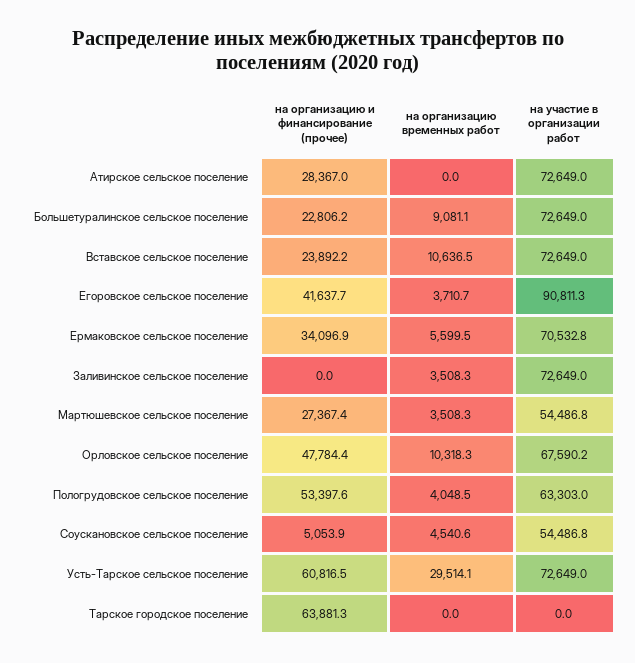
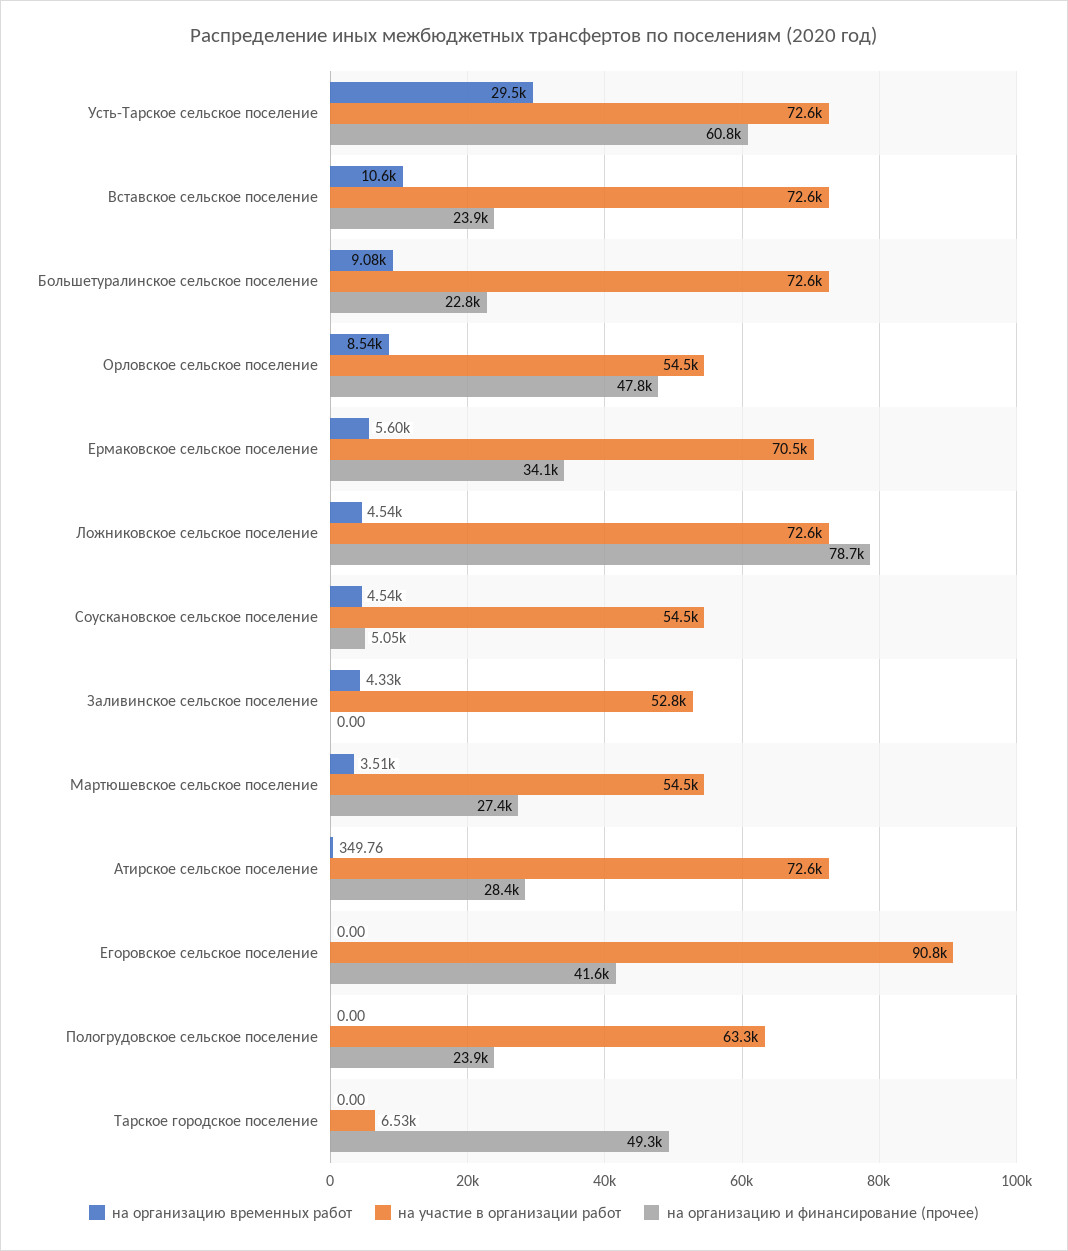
на организацию временных работ, Атирское сельское поселение: 0 -> 349.76
на организацию временных работ, Егоровское сельское поселение: 3710.7 -> 0
на организацию временных работ, Заливинское сельское поселение: 3508.3 -> 4330
на участие в организации работ, Заливинское сельское поселение: 72649 -> 52800
на организацию временных работ, Орловское сельское поселение: 10318.3 -> 8540
на участие в организации работ, Орловское сельское поселение: 67590.2 -> 54500
на организацию и финансирование (прочее), Пологрудовское сельское поселение: 53397.6 -> 23900
на организацию временных работ, Пологрудовское сельское поселение: 4048.5 -> 0
на организацию и финансирование (прочее), Тарское городское поселение: 63881.3 -> 49300
на участие в организации работ, Тарское городское поселение: 0 -> 6530
на организацию временных работ, Ложниковское сельское поселение: none -> 4540
на участие в организации работ, Ложниковское сельское поселение: none -> 72600
на организацию и финансирование (прочее), Ложниковское сельское поселение: none -> 78700

